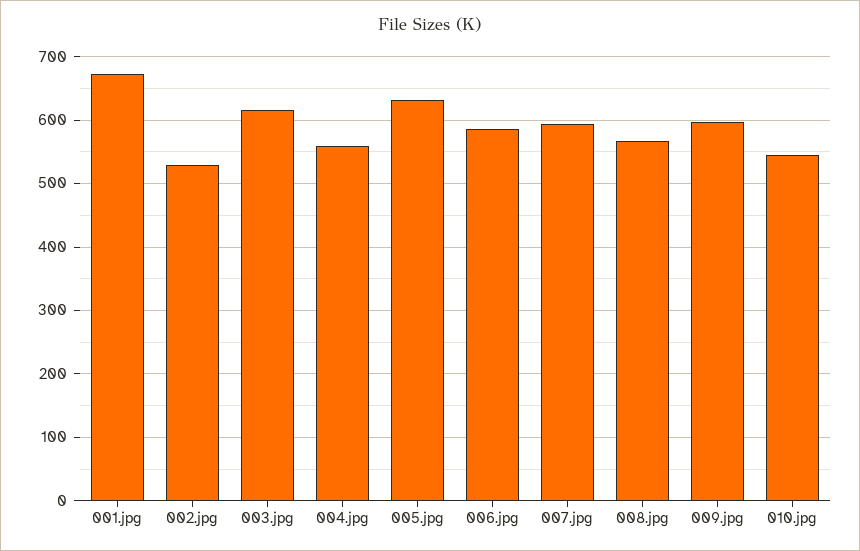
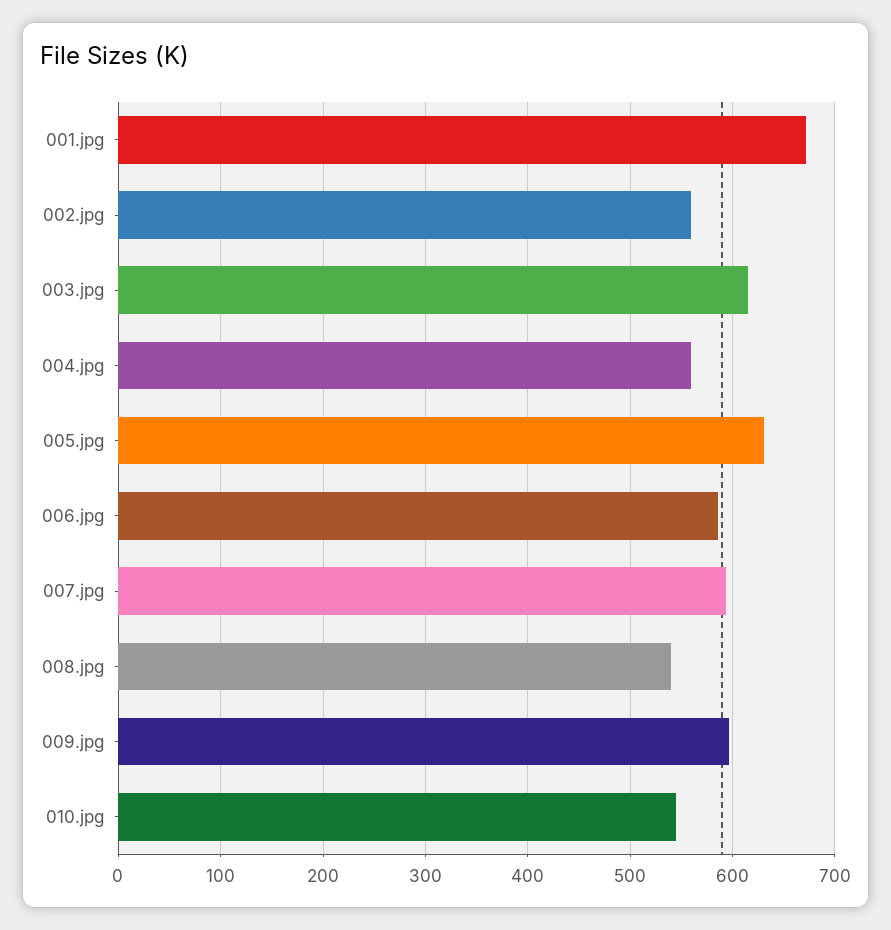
002.jpg: 530 -> 560
008.jpg: 570 -> 540

